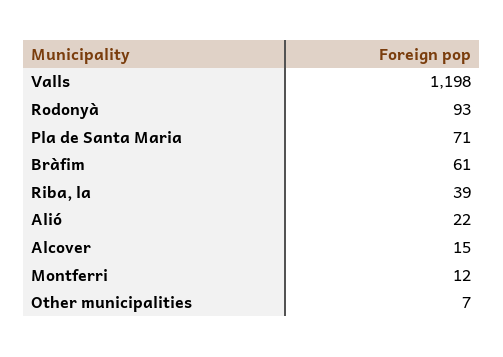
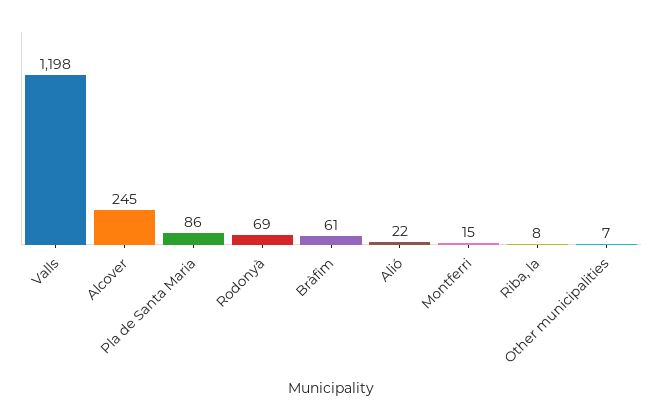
Rodonyà: 93 -> 69
Pla de Santa Maria: 71 -> 86
Riba, la: 39 -> 8
Alcover: 15 -> 245
Montferri: 12 -> 15

